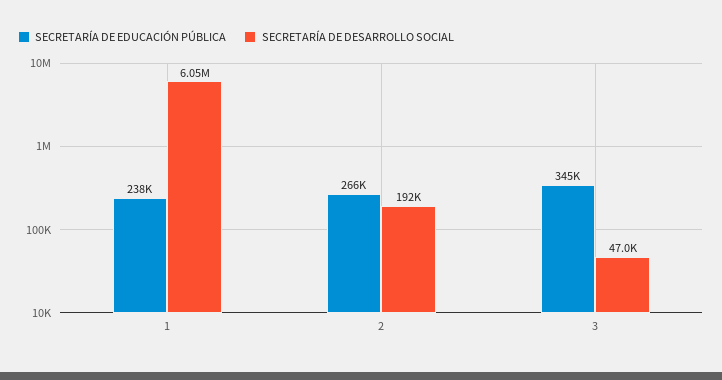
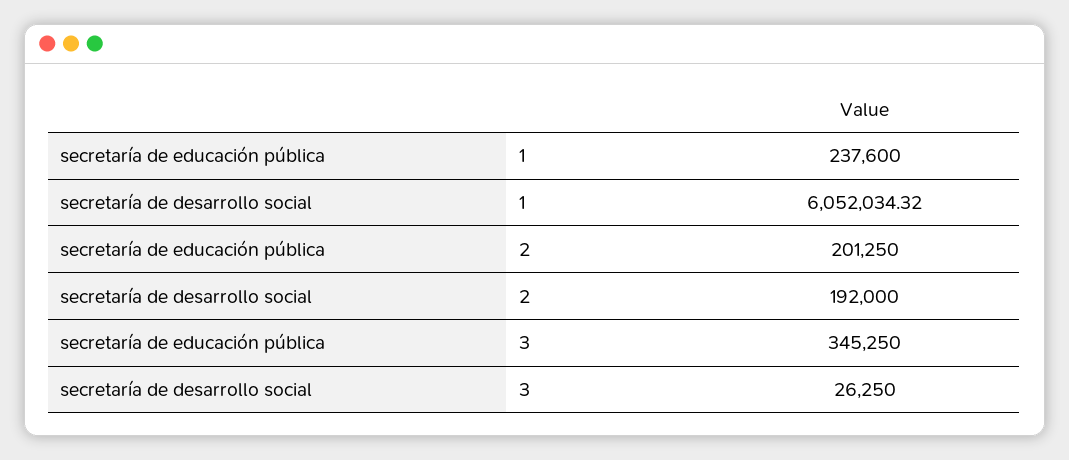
SECRETARÍA DE EDUCACIÓN PÚBLICA, 2: 266000 -> 201250
SECRETARÍA DE DESARROLLO SOCIAL, 3: 47000 -> 26250

